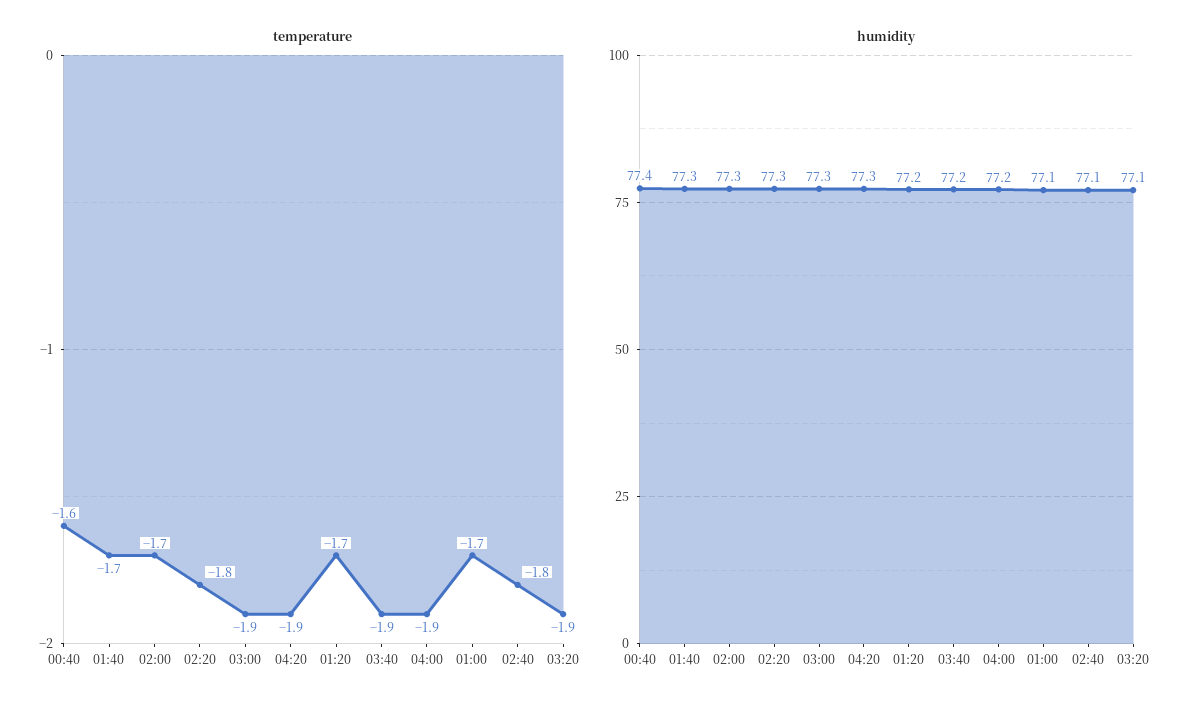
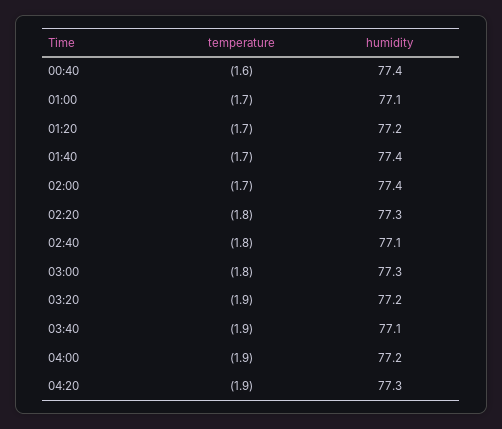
temperature, 03:00: -1.9 -> -1.8
humidity, 01:40: 77.3 -> 77.4
humidity, 02:00: 77.3 -> 77.4
humidity, 03:40: 77.2 -> 77.1
humidity, 03:20: 77.1 -> 77.2

